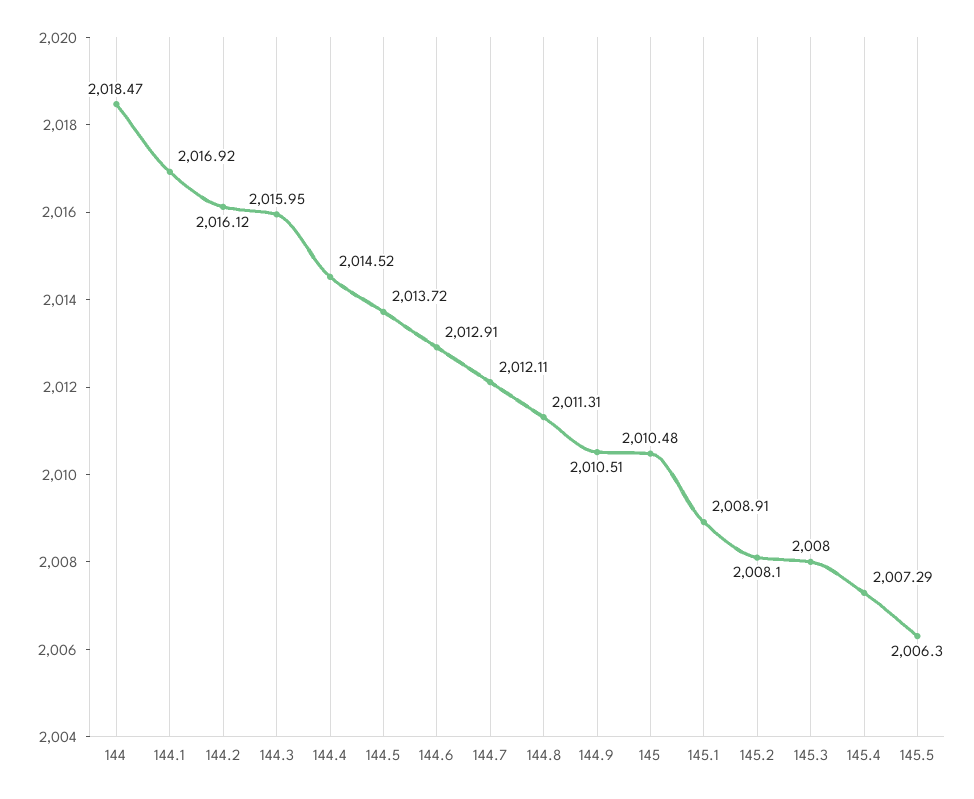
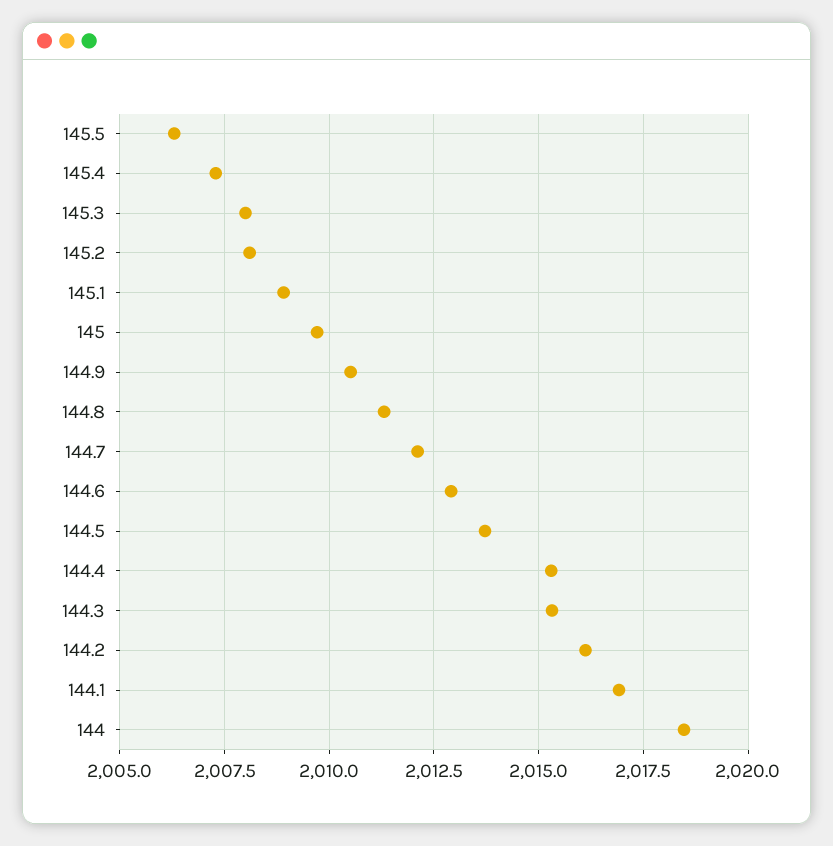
144.3: 2015.95 -> 2015.25
144.4: 2014.52 -> 2015.25
145: 2010.48 -> 2009.75

